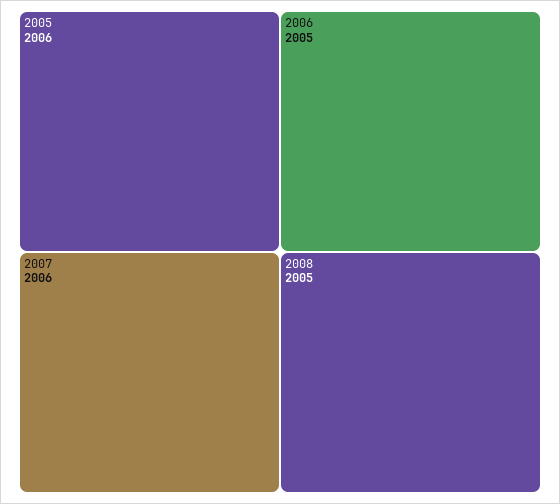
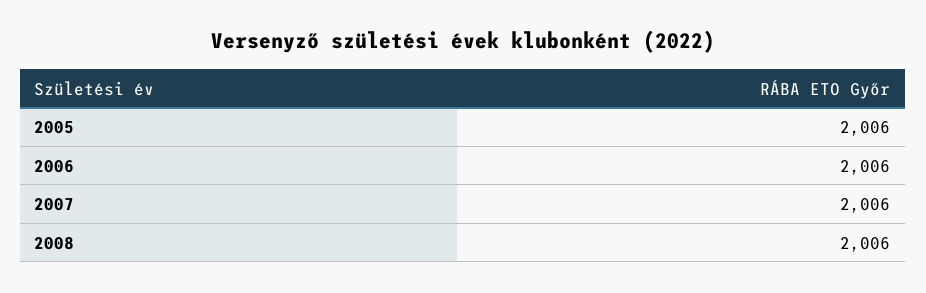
2006: 2005 -> 2006
2008: 2005 -> 2006

